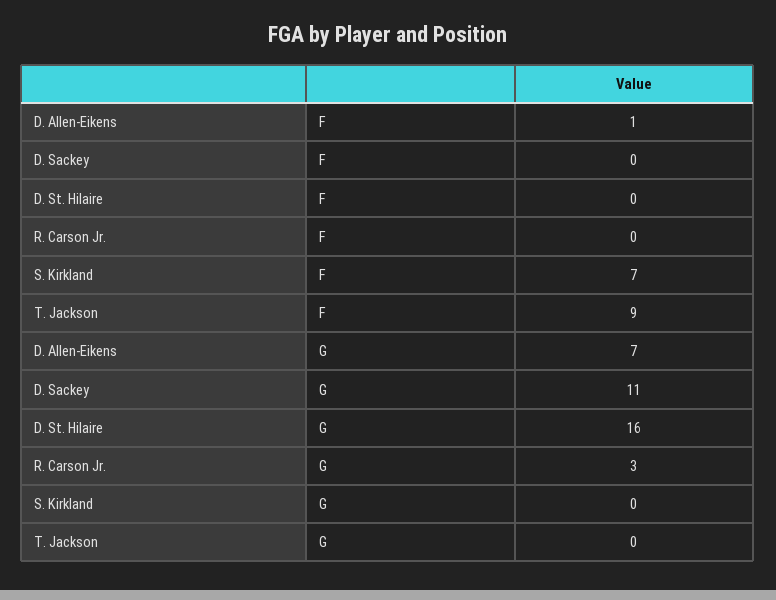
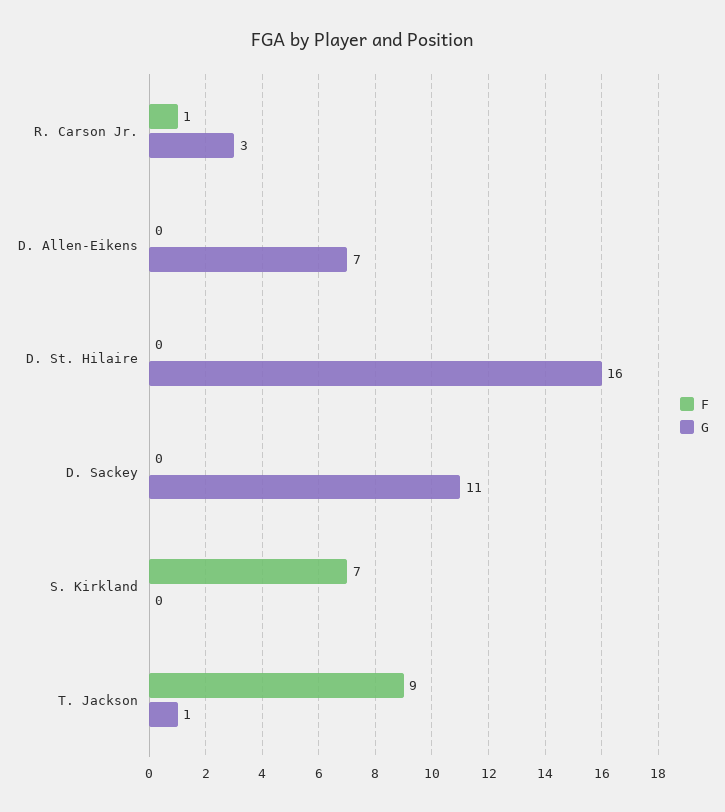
F, D. Allen-Eikens: 1 -> 0
F, R. Carson Jr.: 0 -> 1
G, T. Jackson: 0 -> 1

